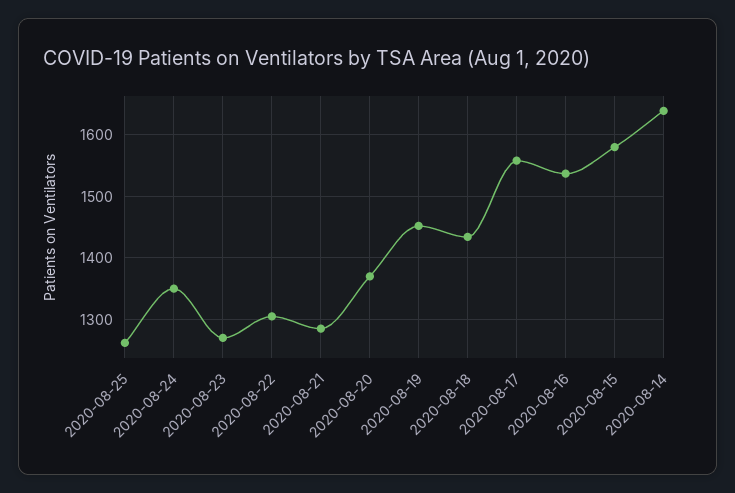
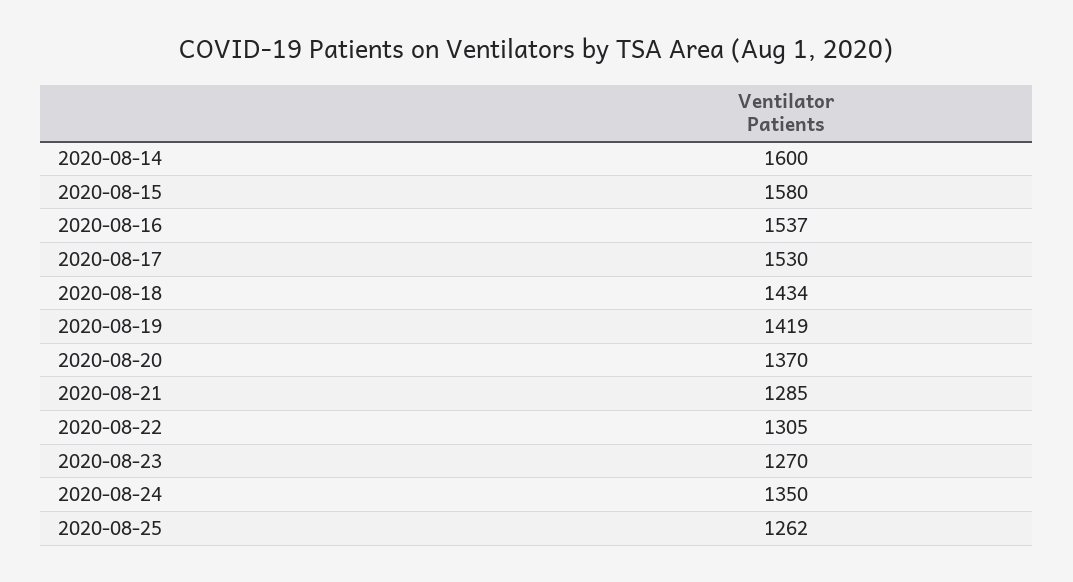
2020-08-19: 1450 -> 1419
2020-08-17: 1560 -> 1530
2020-08-14: 1640 -> 1600

